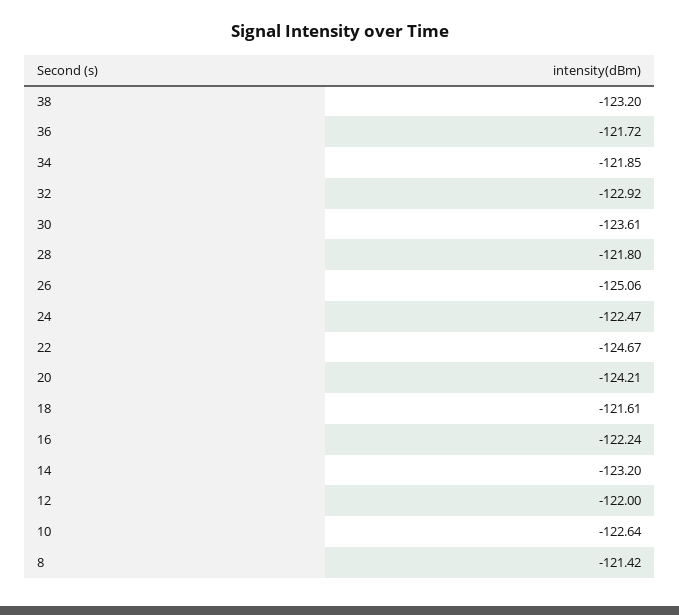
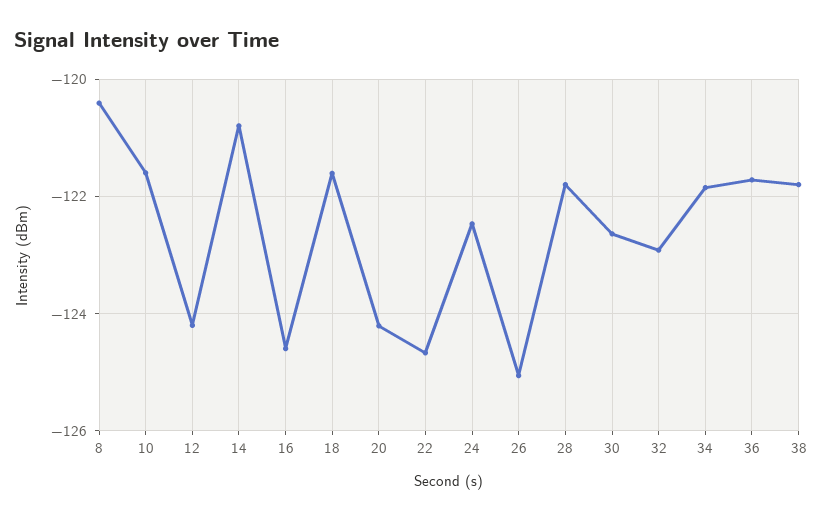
38: -123.2 -> -121.8
30: -123.61 -> -122.6
16: -122.24 -> -124.6
14: -123.2 -> -120.8
12: -122 -> -124.2
10: -122.64 -> -121.6
8: -121.42 -> -120.4

